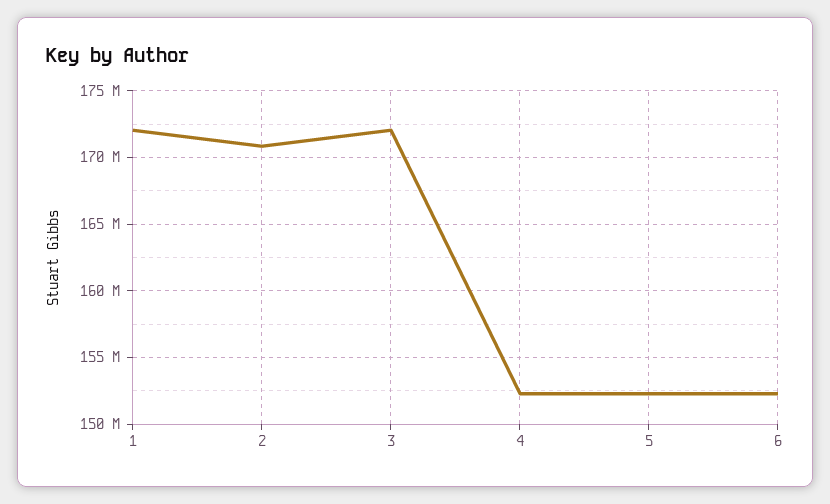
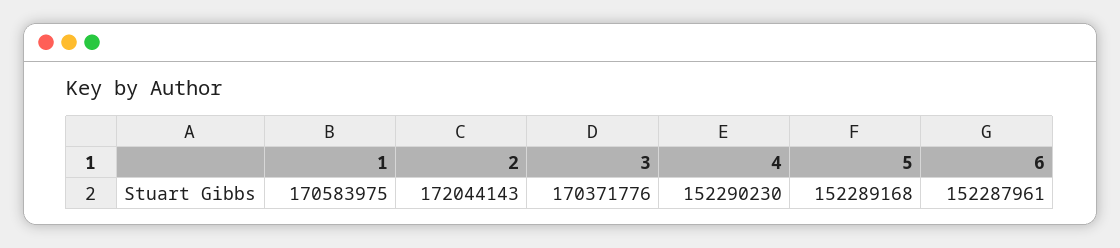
1: 172000000 -> 170583975
2: 171000000 -> 172044143
3: 172000000 -> 170371776

